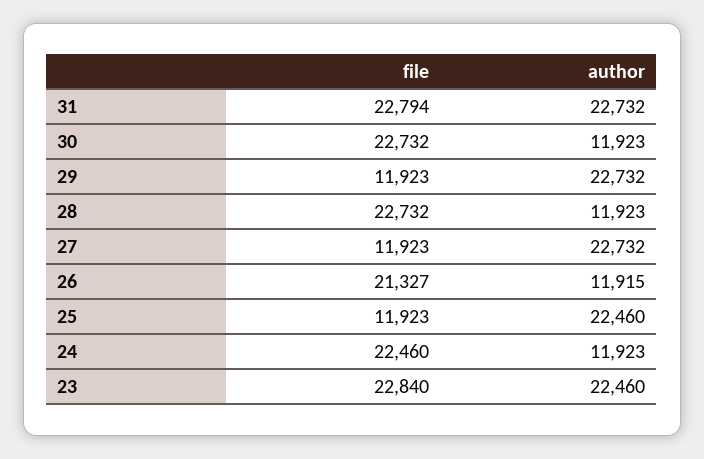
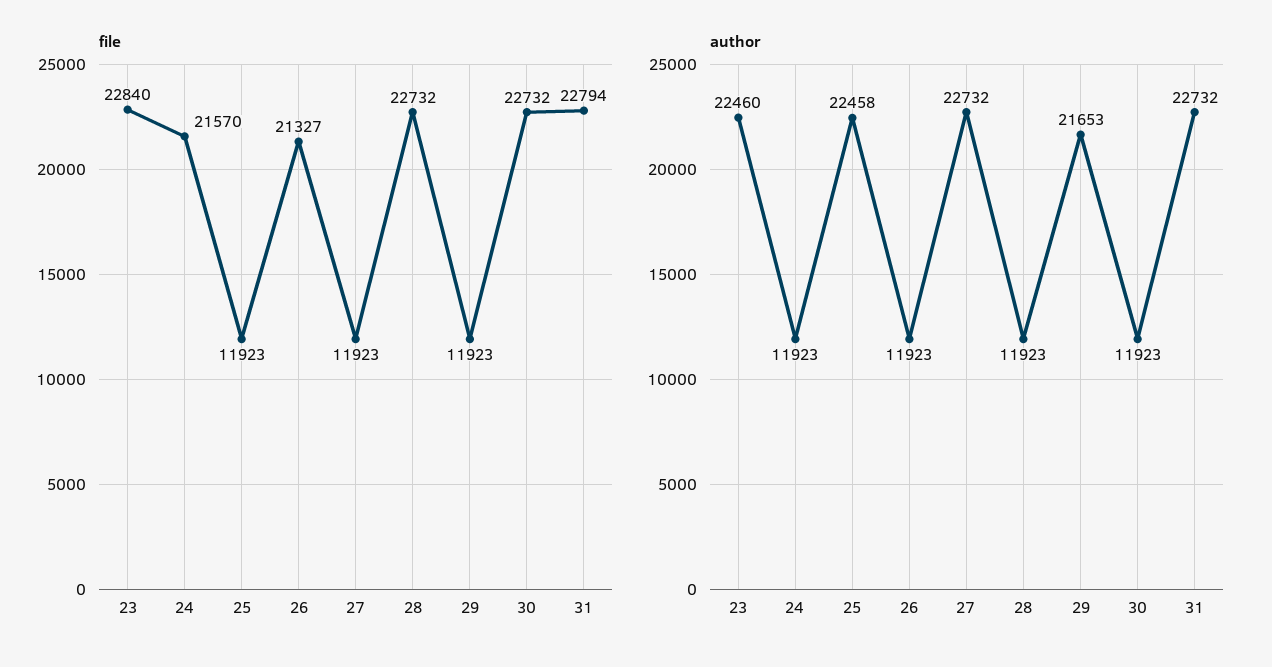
author, 29: 22732 -> 21653
author, 26: 11915 -> 11923
author, 25: 22460 -> 22458
file, 24: 22460 -> 21570

